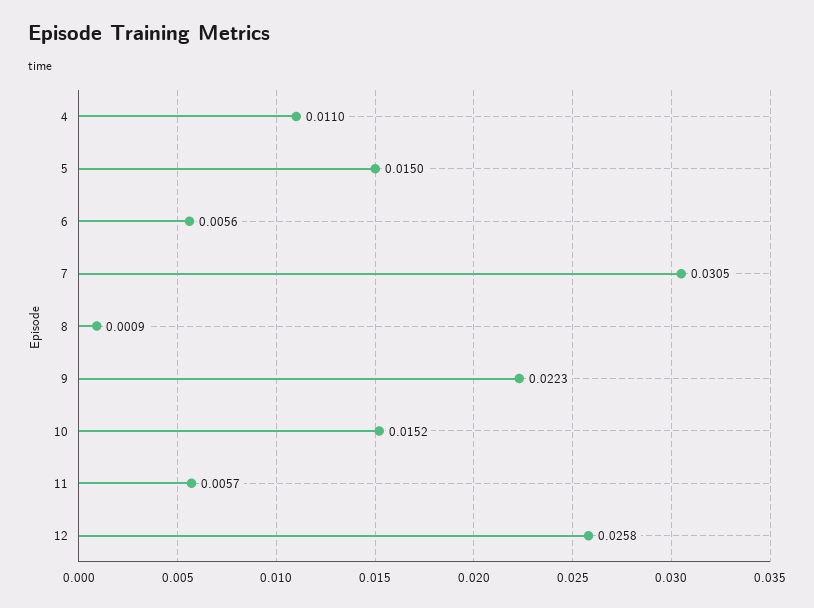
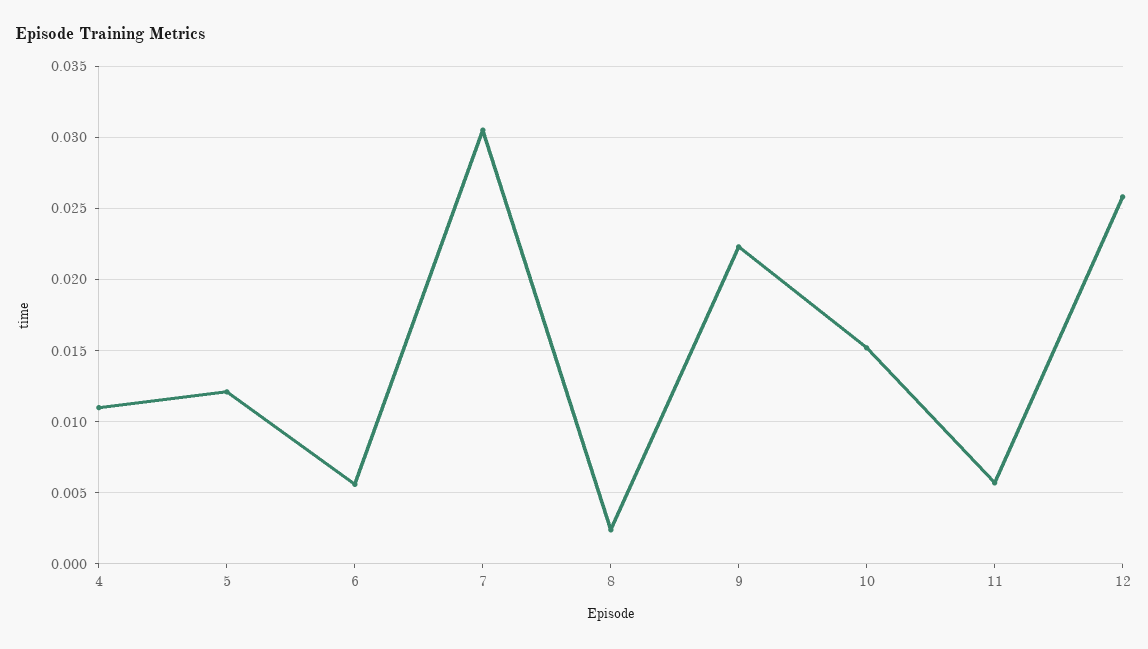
5: 0.015 -> 0.012
8: 0.0009 -> 0.0025

